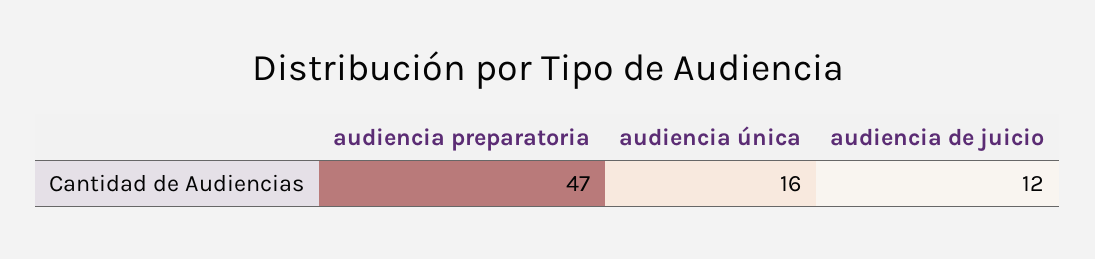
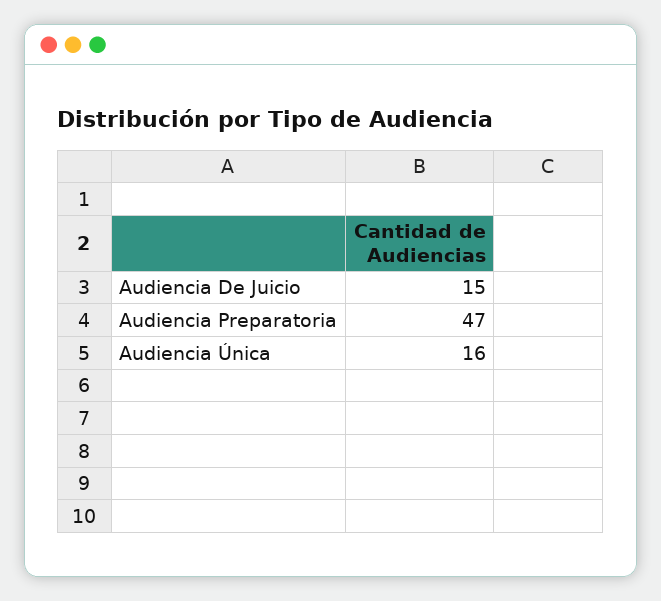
audiencia de juicio: 12 -> 15

